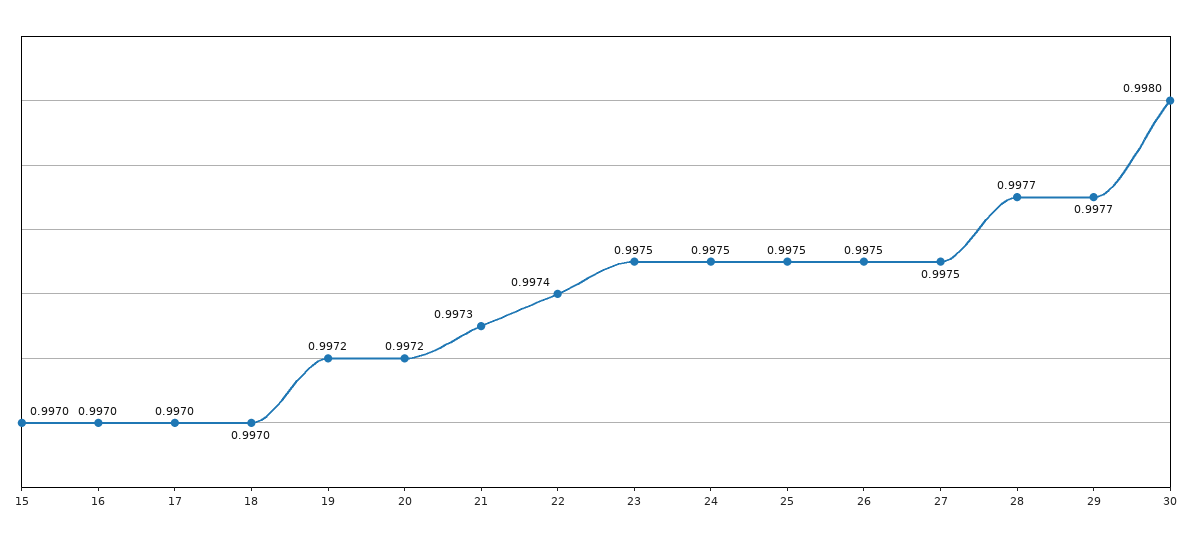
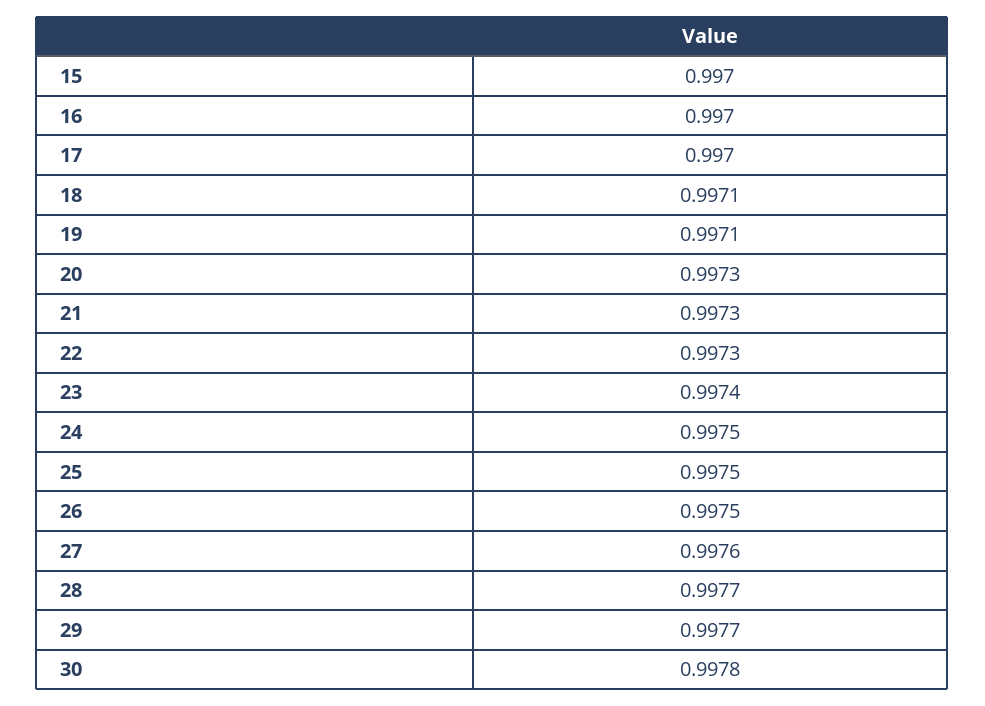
18: 0.997 -> 0.9971
19: 0.9972 -> 0.9971
20: 0.9972 -> 0.9973
22: 0.9974 -> 0.9973
23: 0.9975 -> 0.9974
27: 0.9975 -> 0.9976
30: 0.998 -> 0.9978

